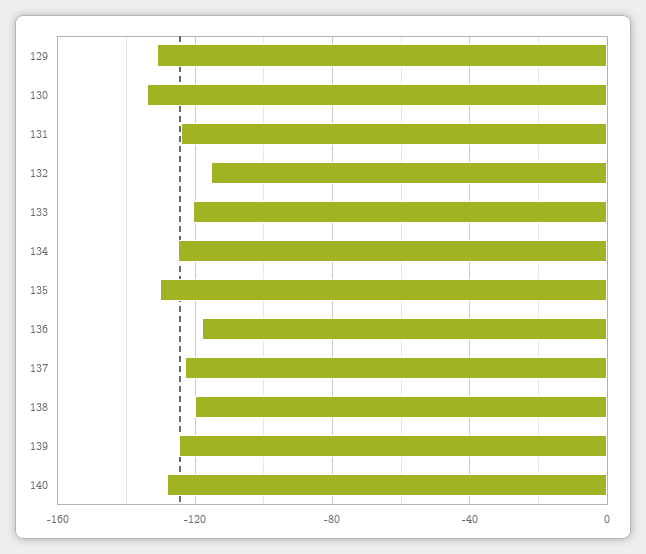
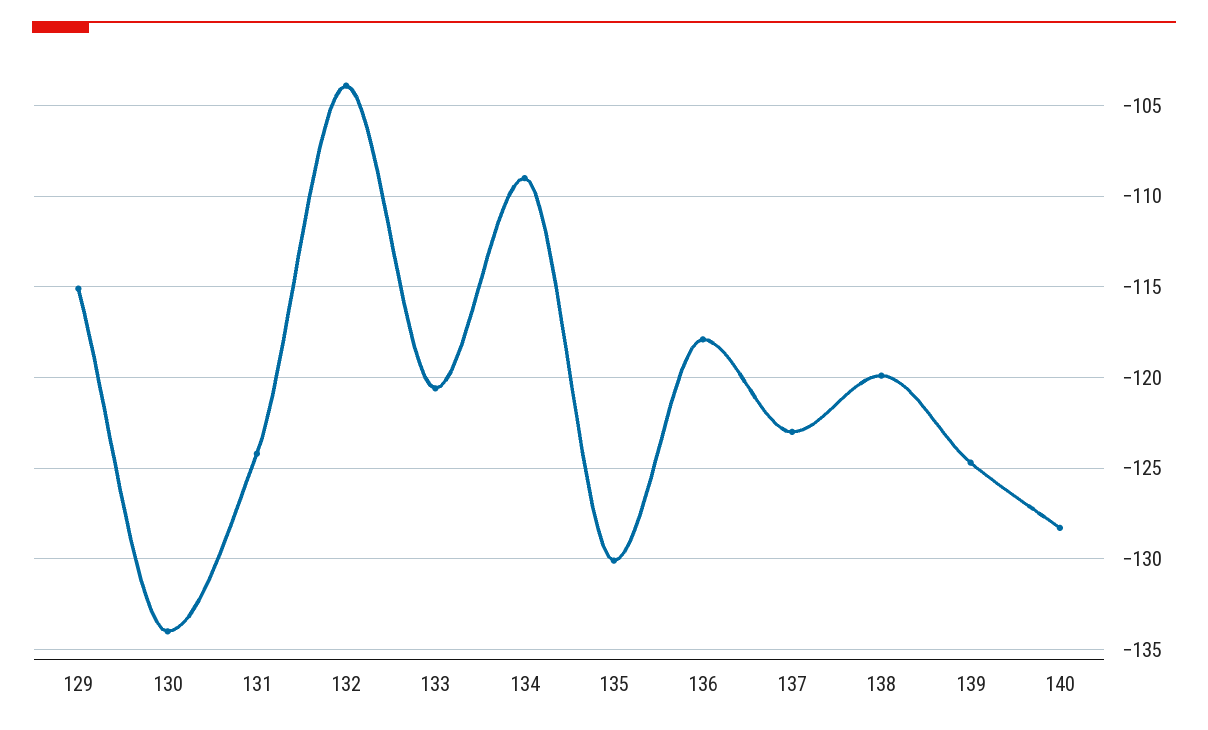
129: -130 -> -115
132: -115 -> -104
134: -125 -> -109

